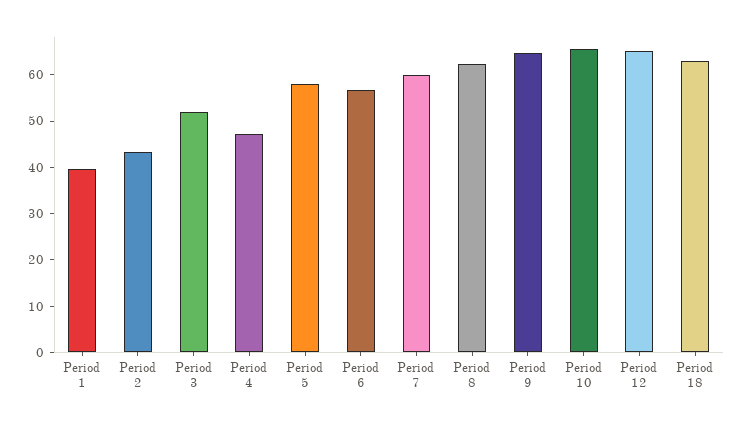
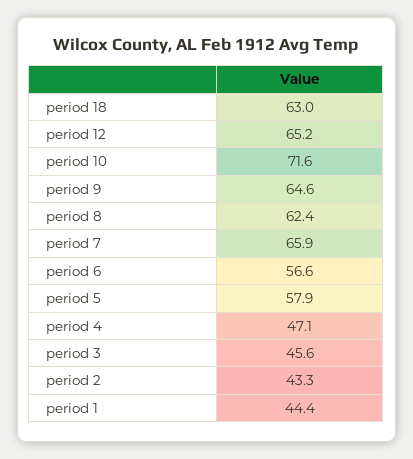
Period 1: 40 -> 44.4
Period 3: 52 -> 45.6
Period 7: 60 -> 65.9
Period 10: 66 -> 71.6

